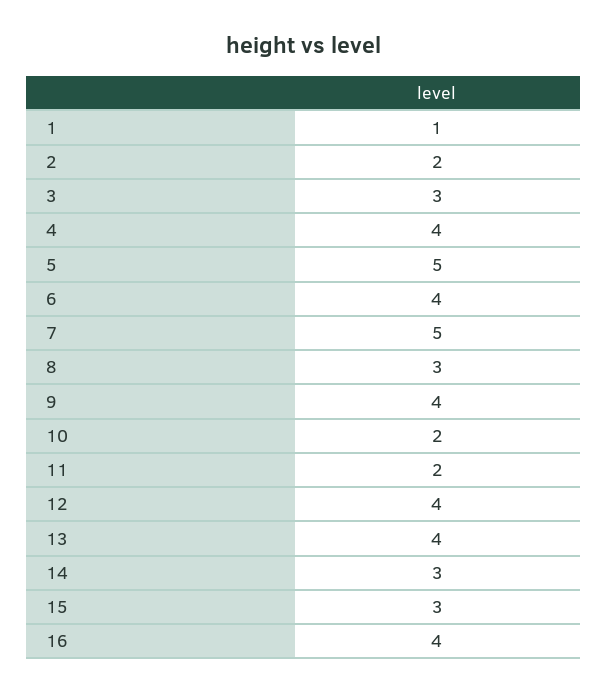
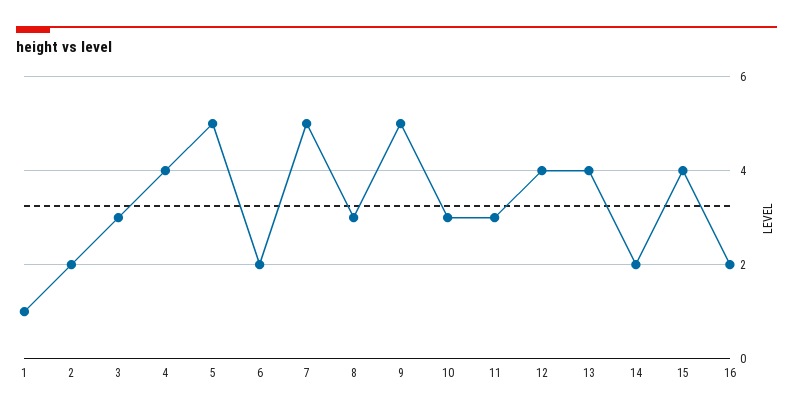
6: 4 -> 2
9: 4 -> 5
10: 2 -> 3
11: 2 -> 3
14: 3 -> 2
15: 3 -> 4
16: 4 -> 2

